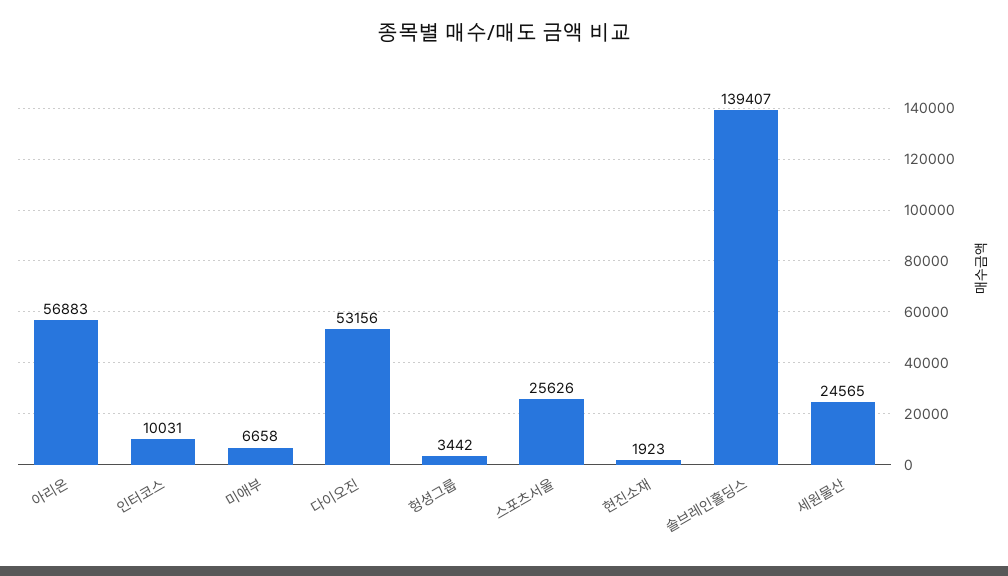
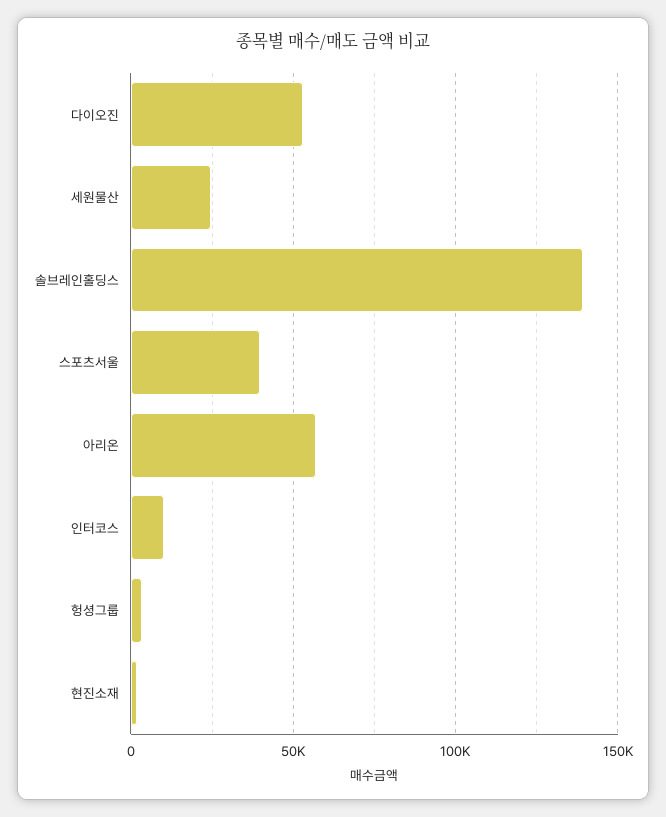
미애부: 6658 -> none
스포츠서울: 25626 -> 40000

